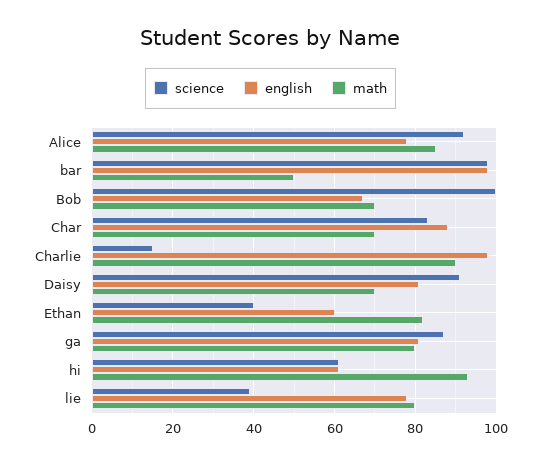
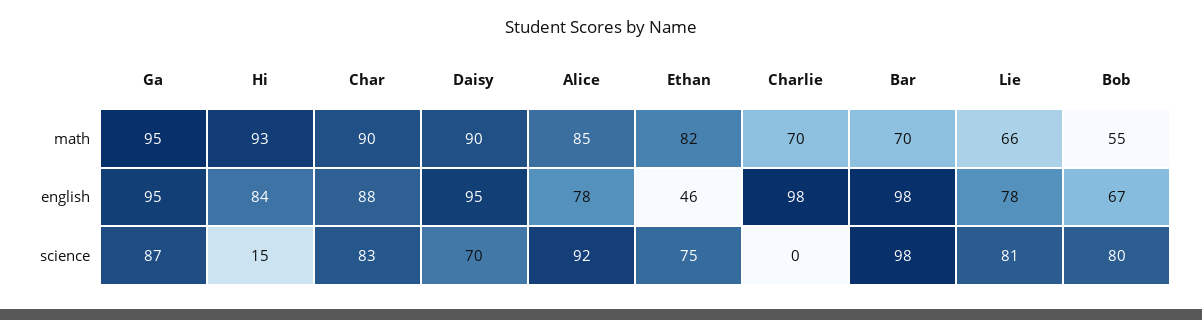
math, bar: 50 -> 70
science, Bob: 100 -> 80
math, Bob: 70 -> 55
math, Char: 70 -> 90
science, Charlie: 15 -> 0
math, Charlie: 90 -> 70
science, Daisy: 90 -> 70
english, Daisy: 80 -> 95
math, Daisy: 70 -> 90
science, Ethan: 40 -> 75
english, Ethan: 60 -> 46
english, ga: 80 -> 95
math, ga: 80 -> 95
science, hi: 60 -> 15
english, hi: 60 -> 84
science, lie: 40 -> 81
math, lie: 80 -> 66

